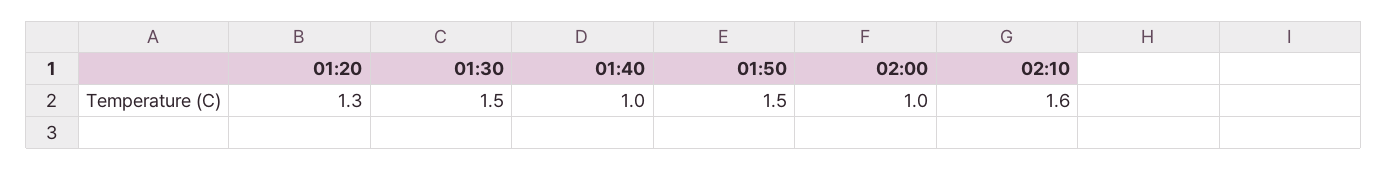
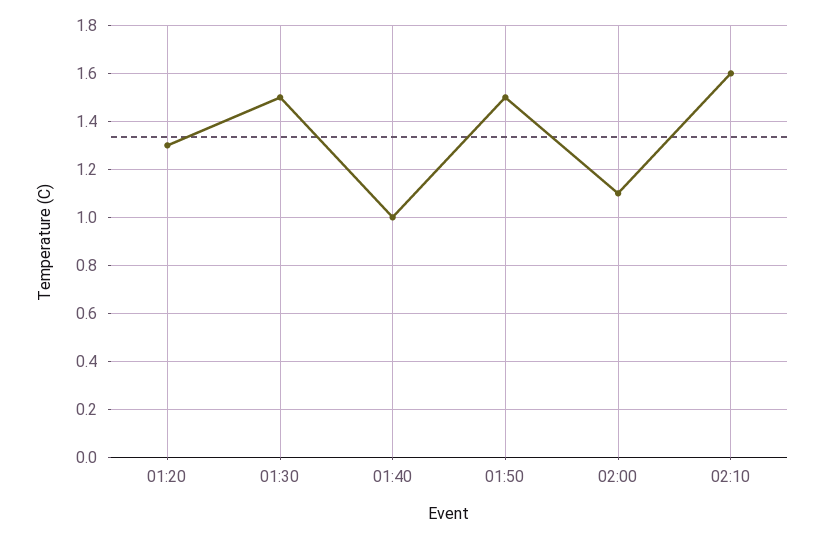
02:00: 1 -> 1.1

